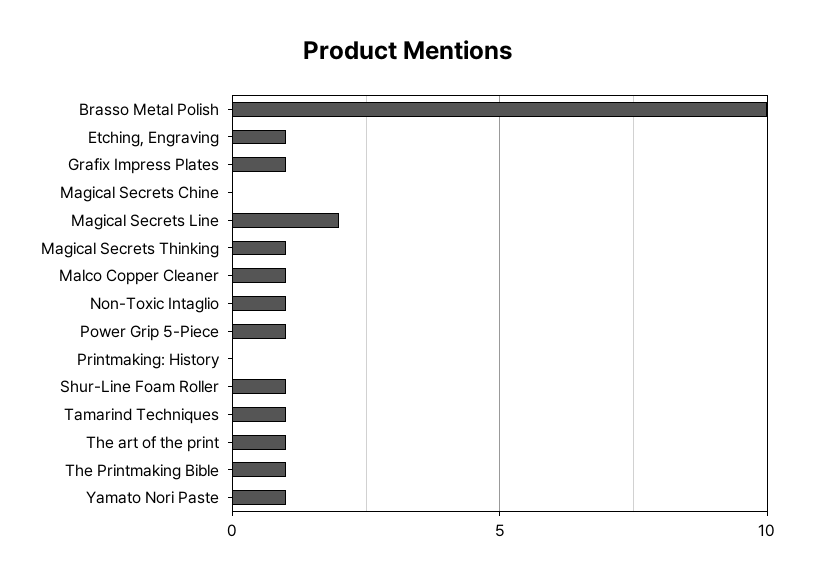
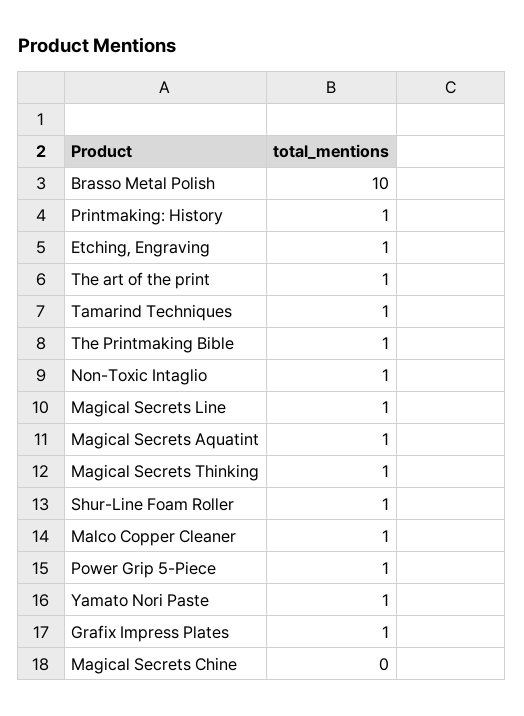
Magical Secrets Line: 2 -> 1
Printmaking: History: 0 -> 1
Magical Secrets Aquatint: none -> 1

